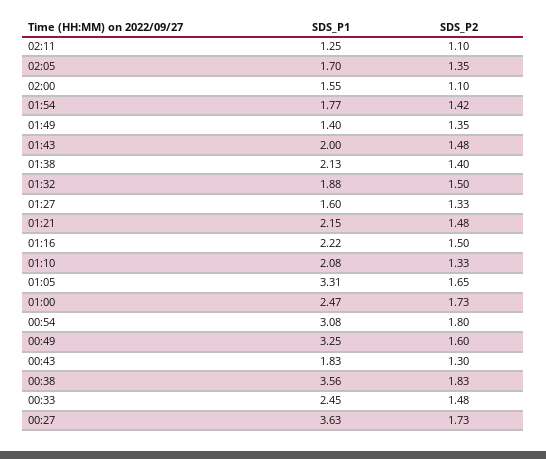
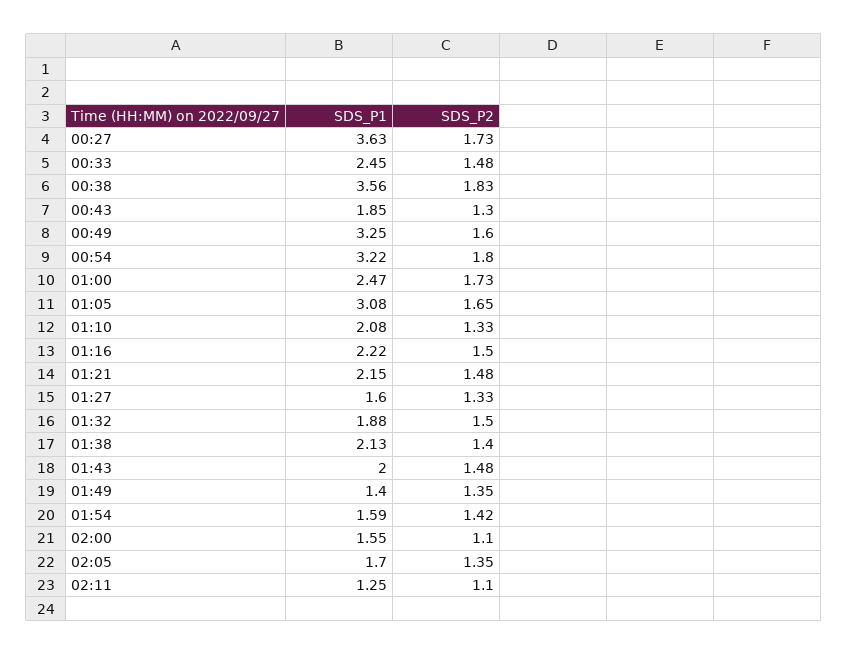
SDS_P1, 01:54: 1.77 -> 1.59
SDS_P1, 01:05: 3.31 -> 3.08
SDS_P1, 00:54: 3.08 -> 3.22
SDS_P1, 00:43: 1.83 -> 1.85

